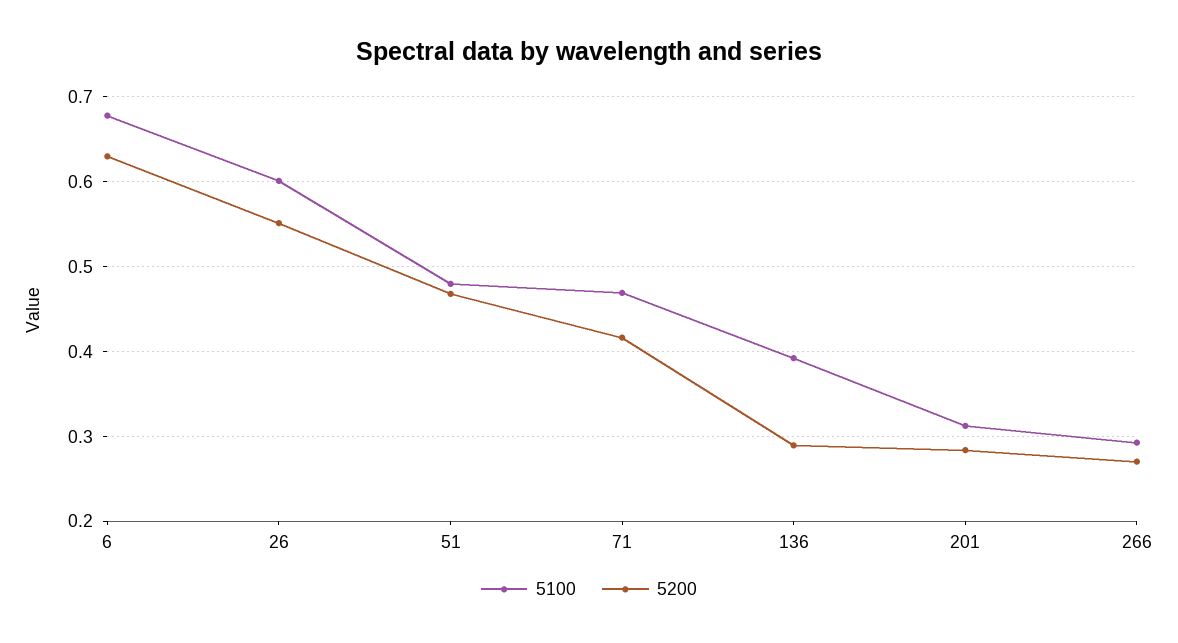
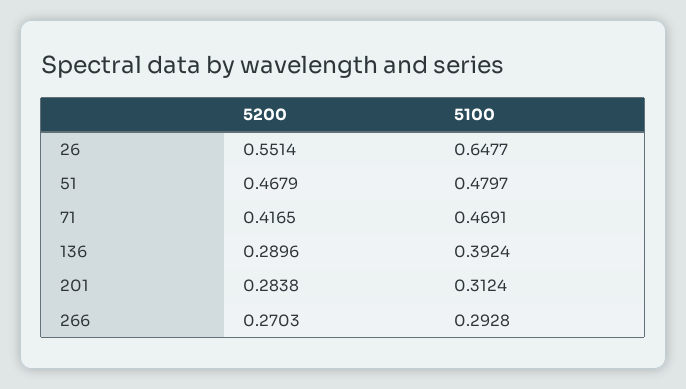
5100, 6: 0.68 -> none
5200, 6: 0.63 -> none
5100, 26: 0.6 -> 0.6477

